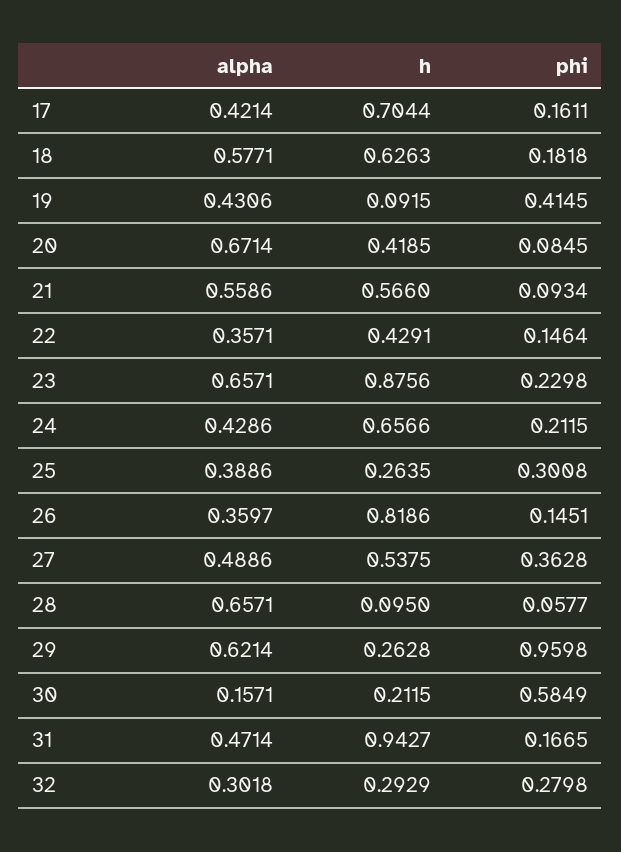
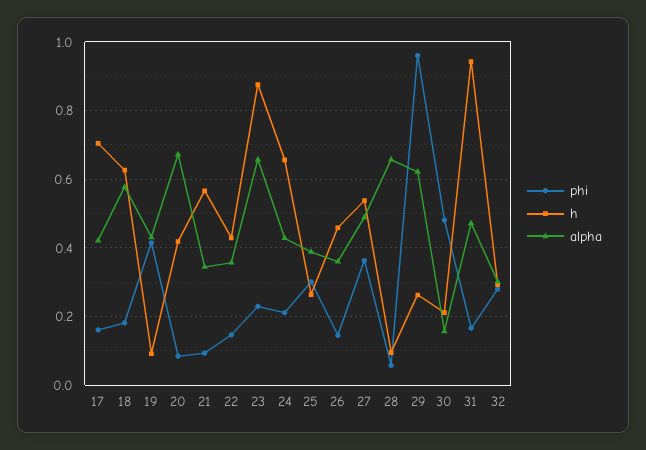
alpha, 21: 0.5586 -> 0.34
h, 26: 0.8186 -> 0.46
phi, 30: 0.5849 -> 0.48

